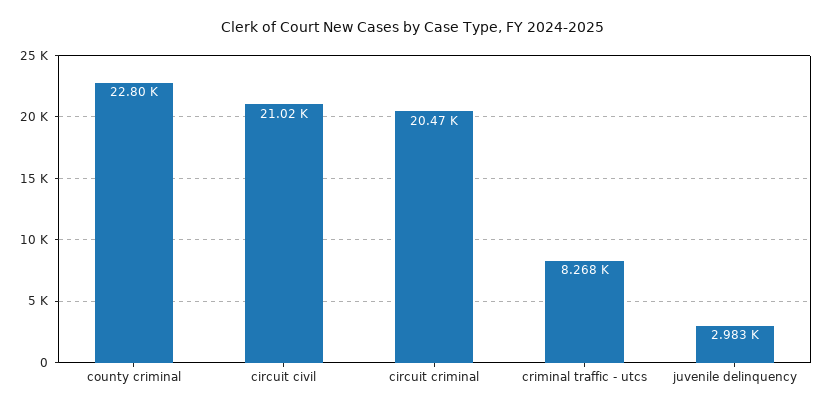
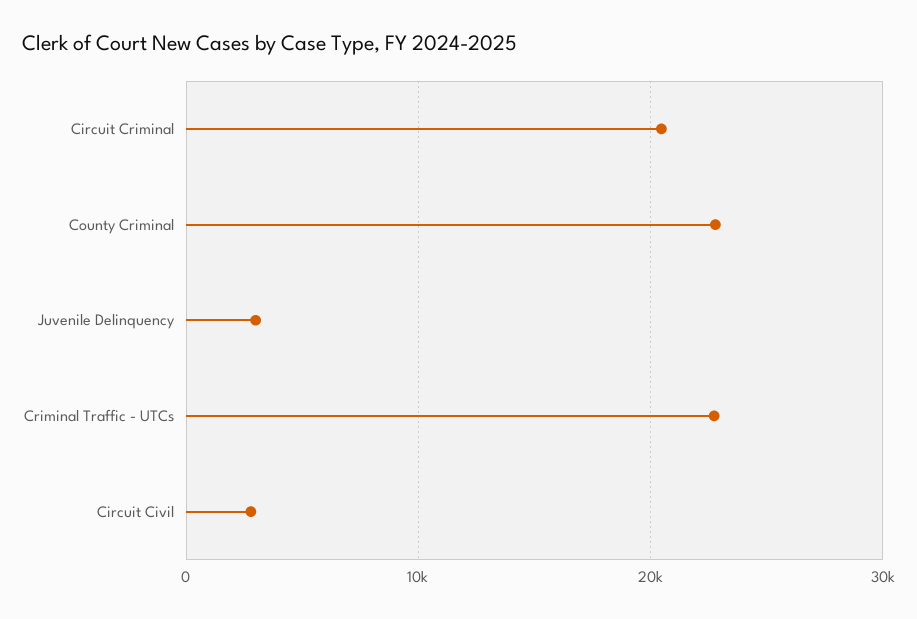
circuit civil: 21020 -> 3000
criminal traffic - utcs: 8268 -> 23000

